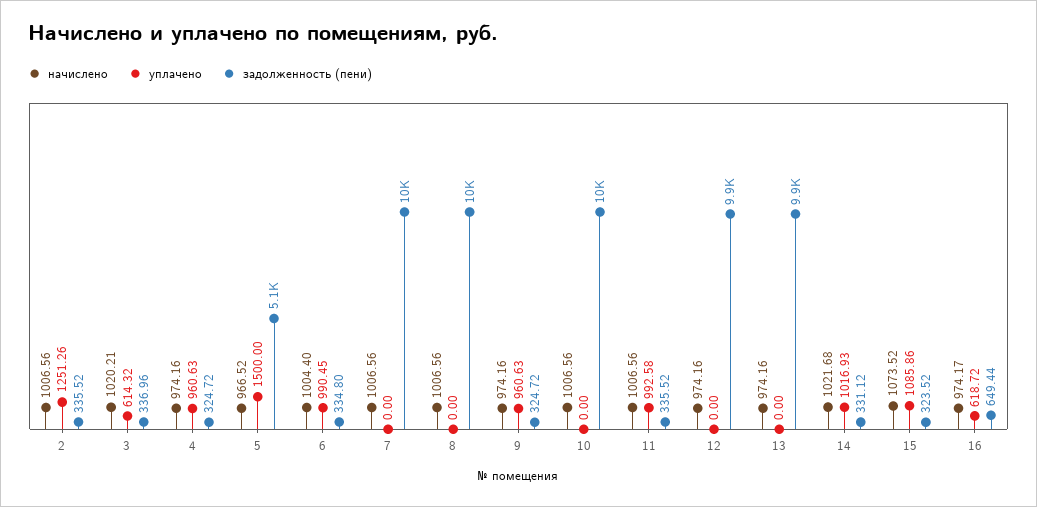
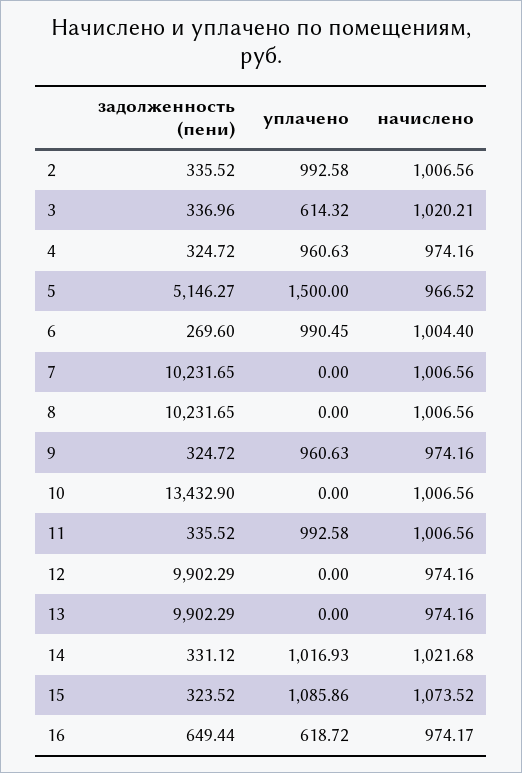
уплачено, 2: 1251.26 -> 992.58
задолженность (пени), 6: 334.8 -> 269.6
задолженность (пени), 10: 10000 -> 13432.9

